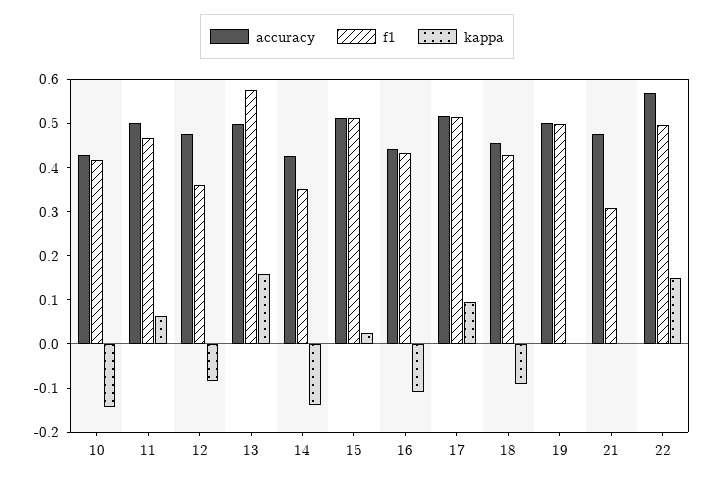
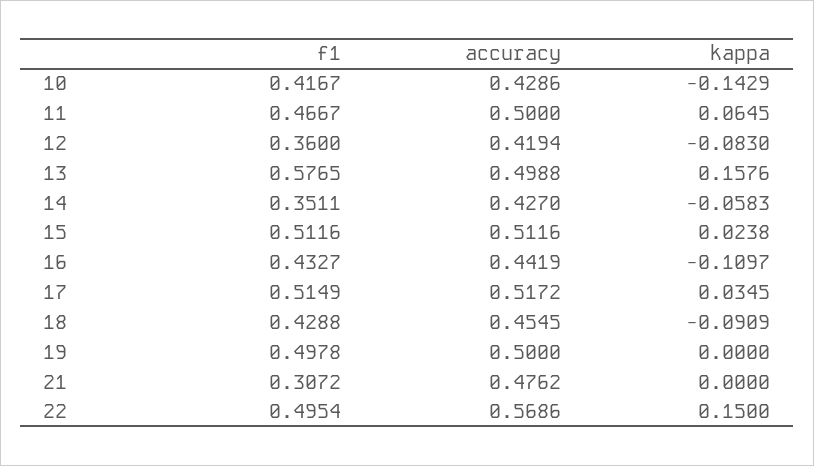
accuracy, 12: 0.48 -> 0.4194
kappa, 14: -0.14 -> -0.0583
kappa, 17: 0.1 -> 0.0345

